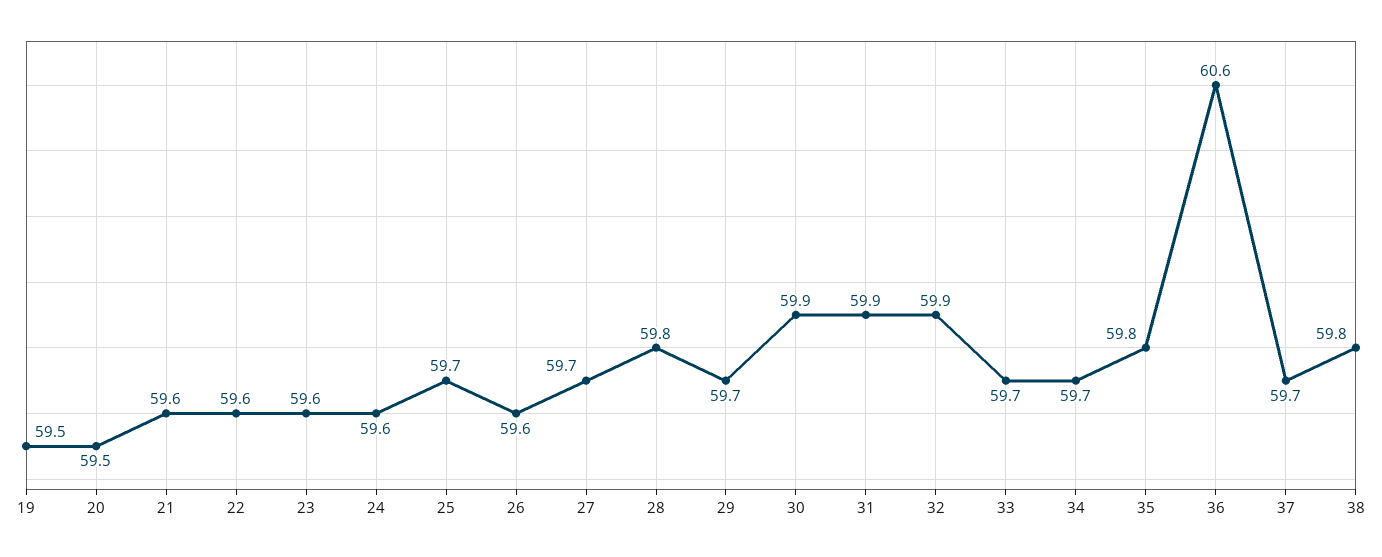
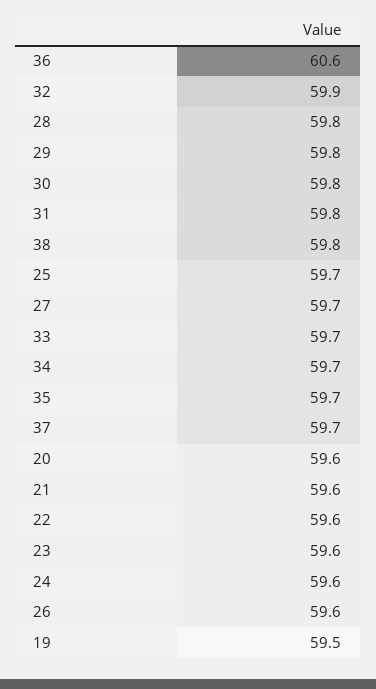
20: 59.5 -> 59.6
29: 59.7 -> 59.8
30: 59.9 -> 59.8
31: 59.9 -> 59.8
35: 59.8 -> 59.7

